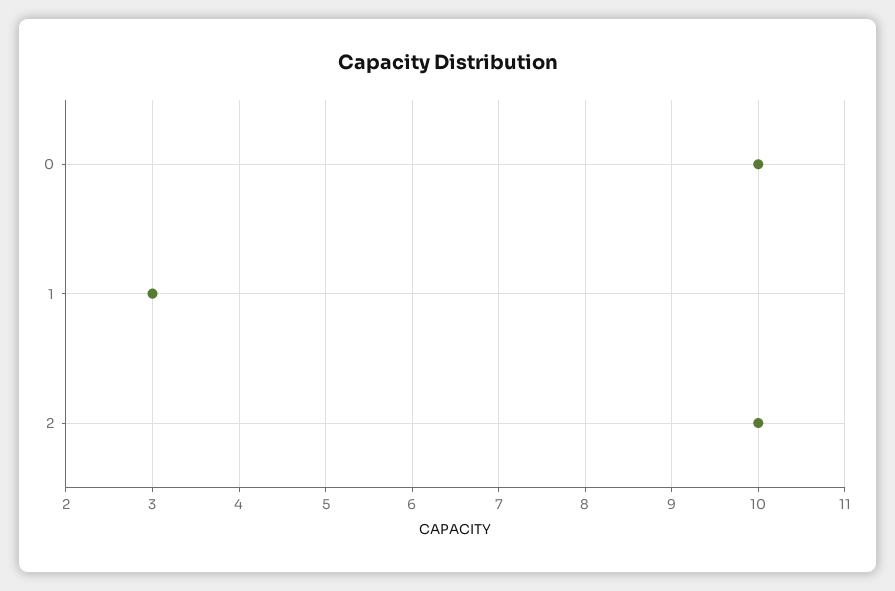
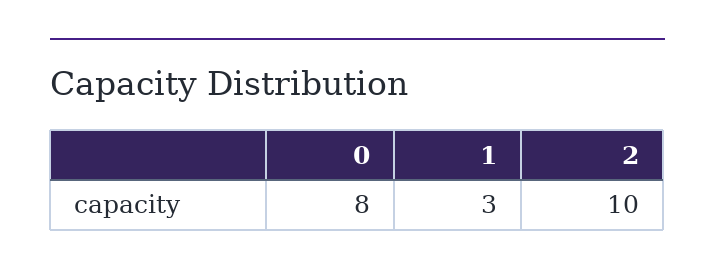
0: 10 -> 8

